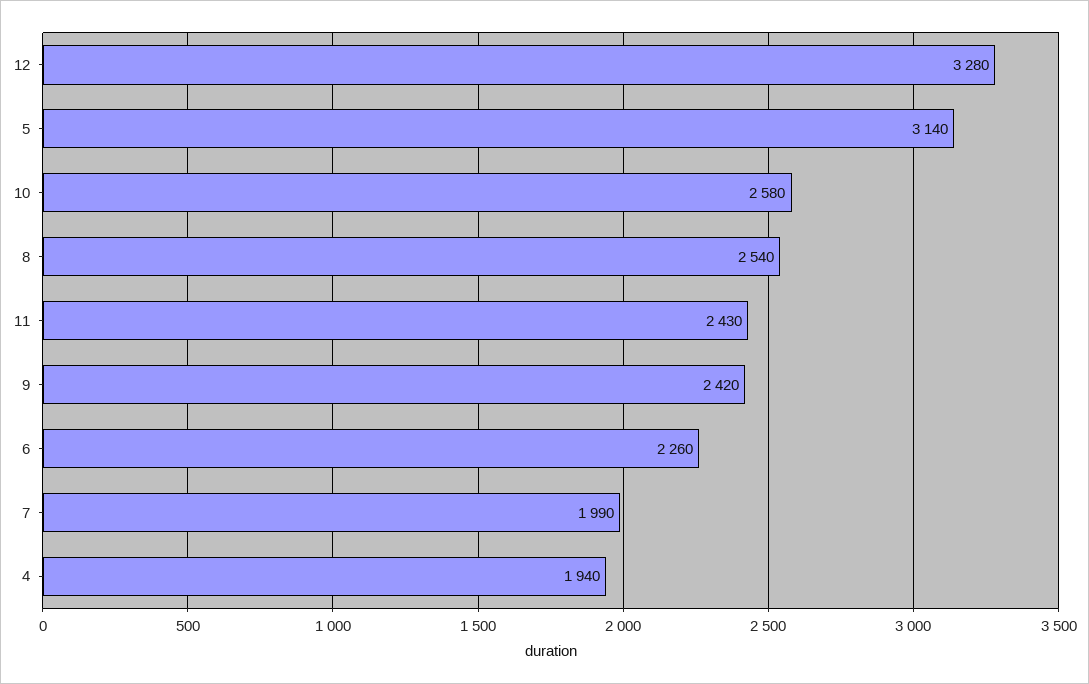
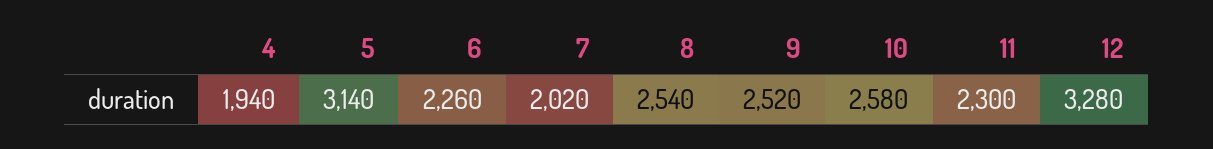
11: 2430 -> 2300
9: 2420 -> 2520
7: 1990 -> 2020

